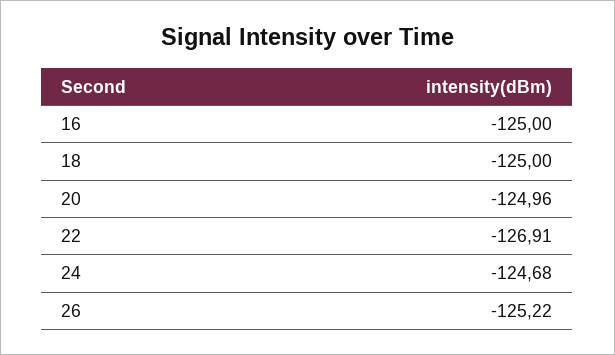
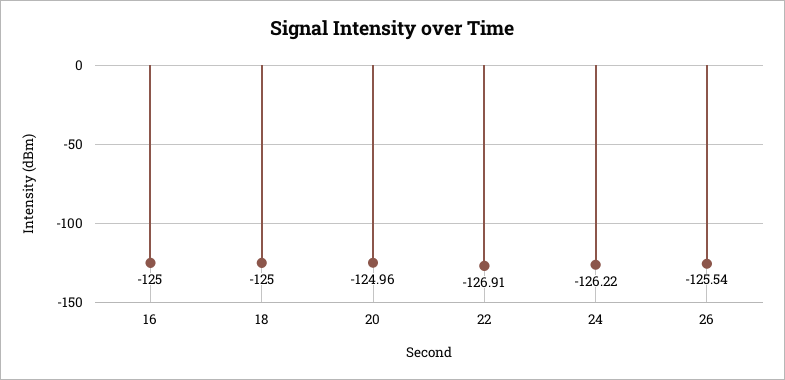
24: -124.68 -> -126.22
26: -125.22 -> -125.54

